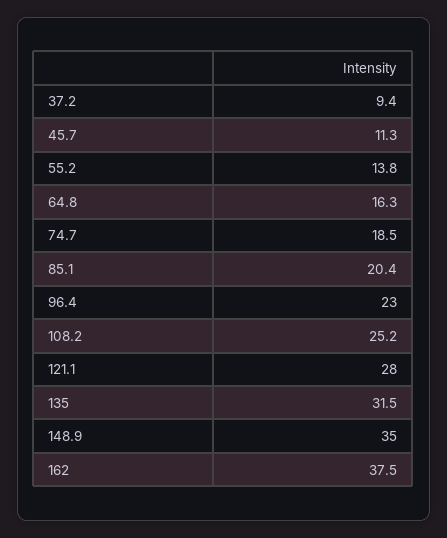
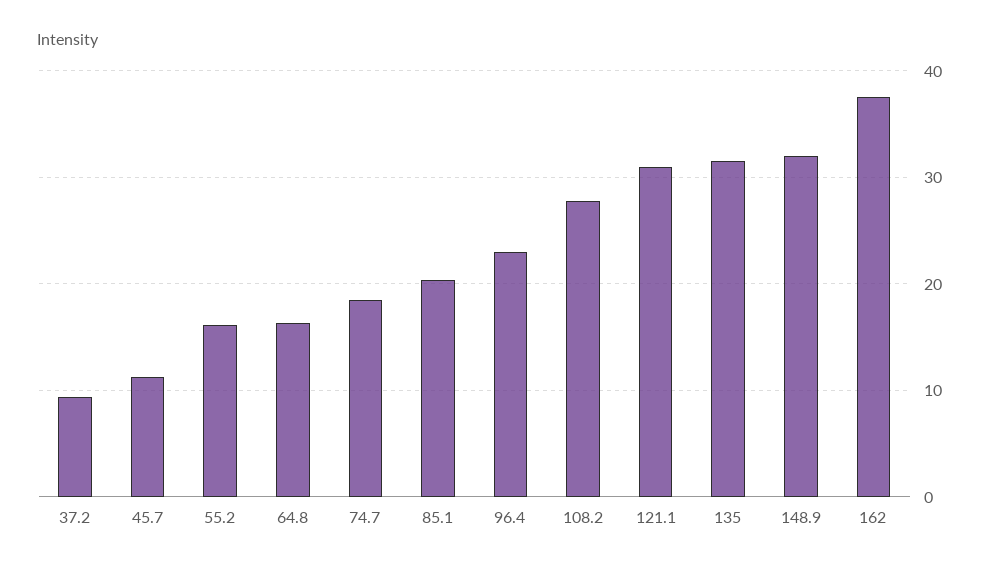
55.2: 13.8 -> 16
108.2: 25.2 -> 28
121.1: 28 -> 31
148.9: 35 -> 32

